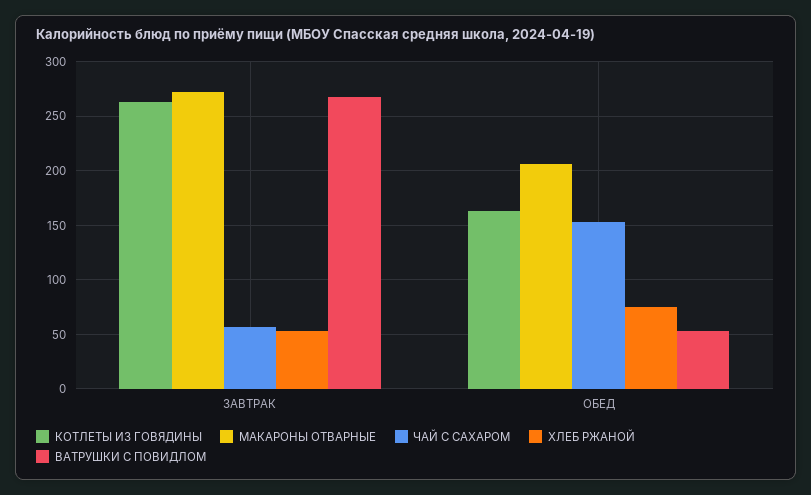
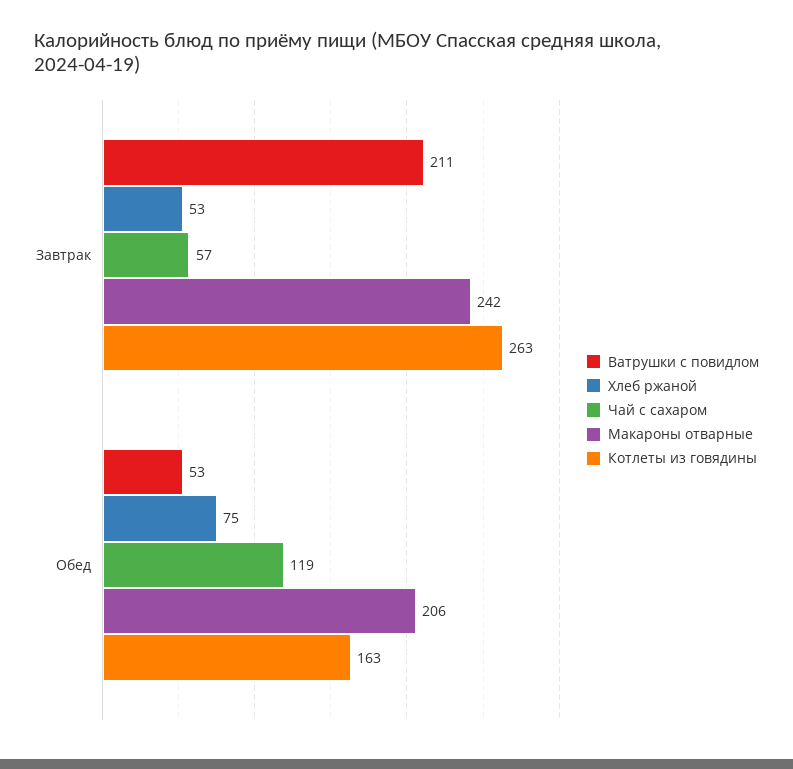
МАКАРОНЫ ОТВАРНЫЕ, ЗАВТРАК: 270 -> 242
ВАТРУШКИ С ПОВИДЛОМ, ЗАВТРАК: 270 -> 211
ЧАЙ С САХАРОМ, ОБЕД: 150 -> 119

